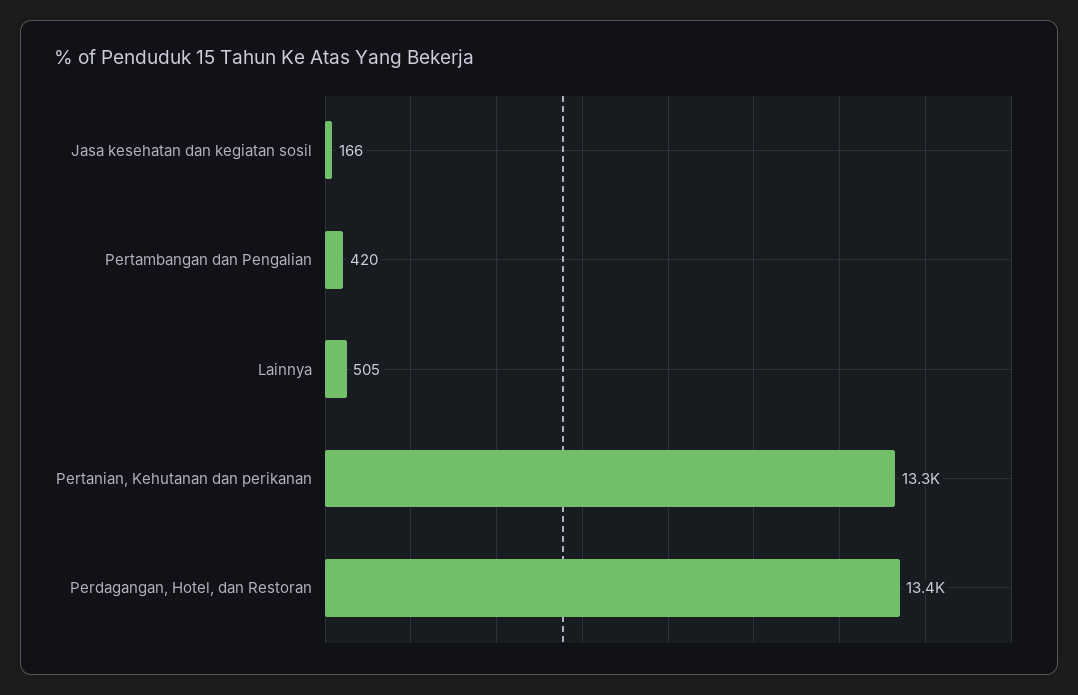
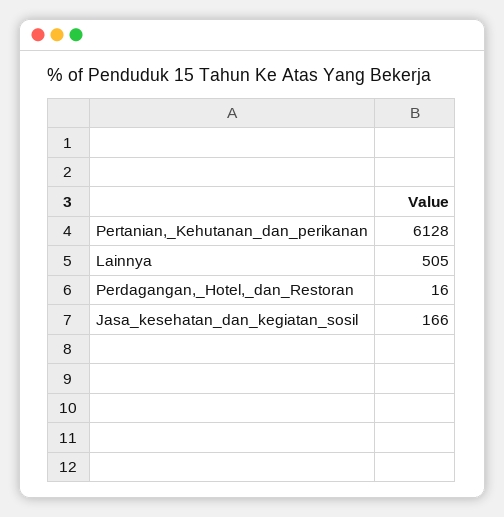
Pertambangan dan Pengalian: 420 -> none
Pertanian, Kehutanan dan perikanan: 13300 -> 6128
Perdagangan, Hotel, dan Restoran: 13400 -> 16

